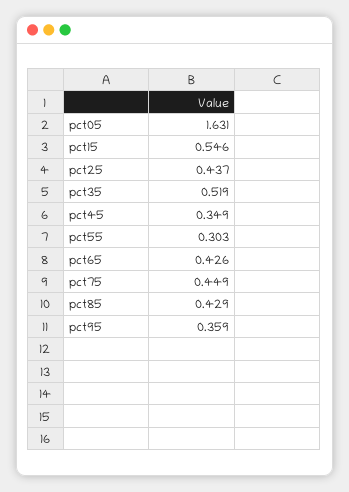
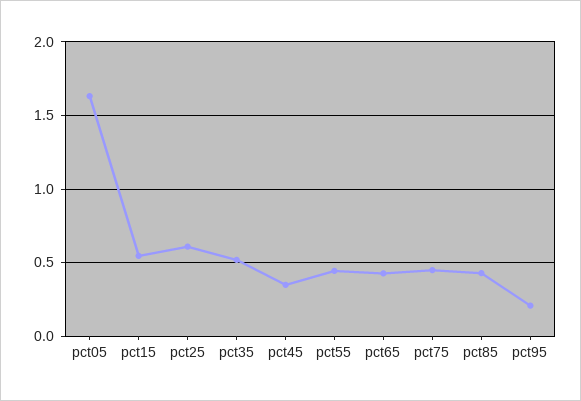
pct25: 0.437 -> 0.6
pct55: 0.303 -> 0.45
pct95: 0.359 -> 0.2

